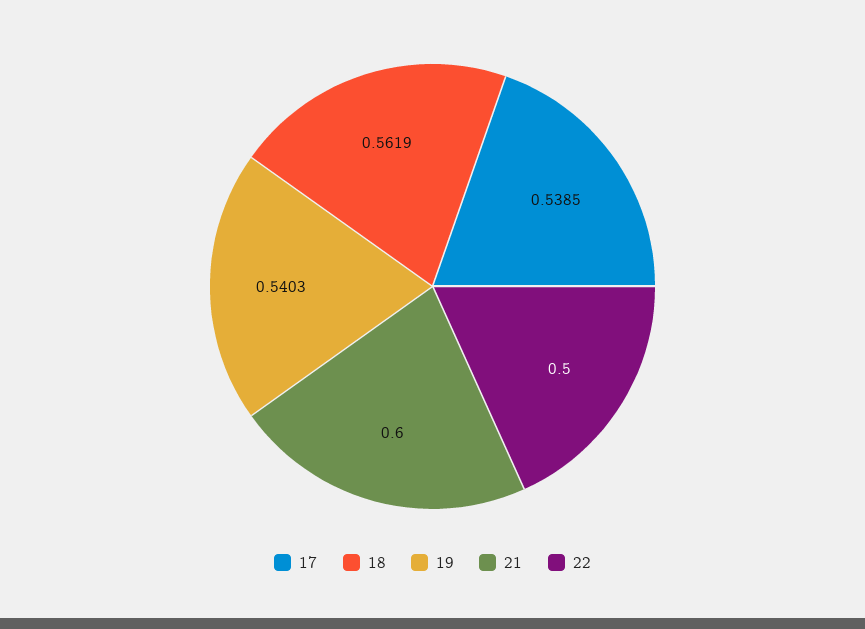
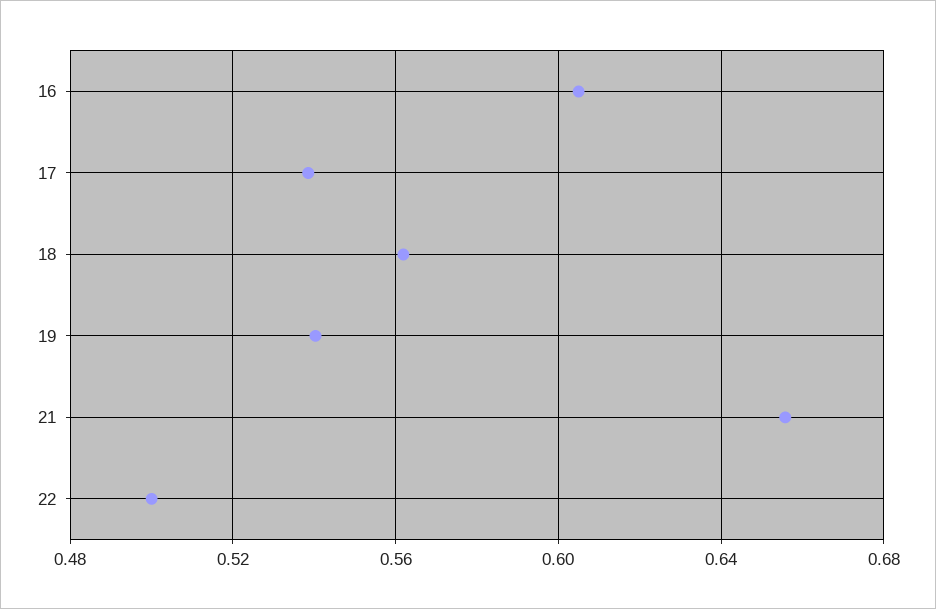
21: 0.6 -> 0.655
16: none -> 0.605

